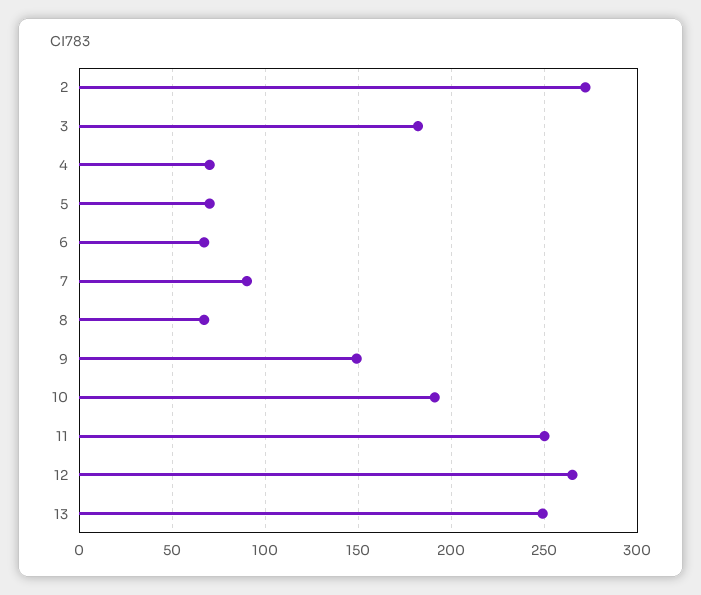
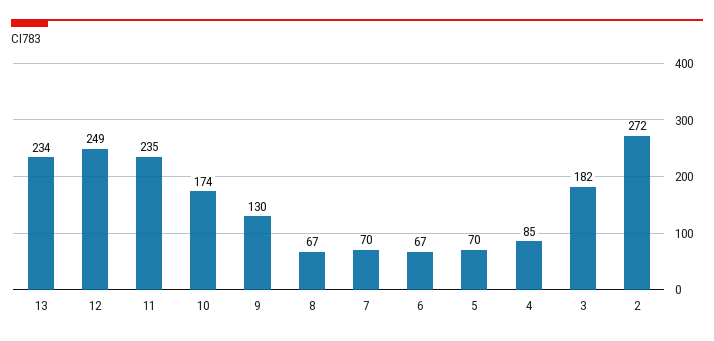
4: 70 -> 85
7: 90 -> 70
9: 150 -> 130
10: 190 -> 174
11: 250 -> 235
12: 265 -> 249
13: 250 -> 234

